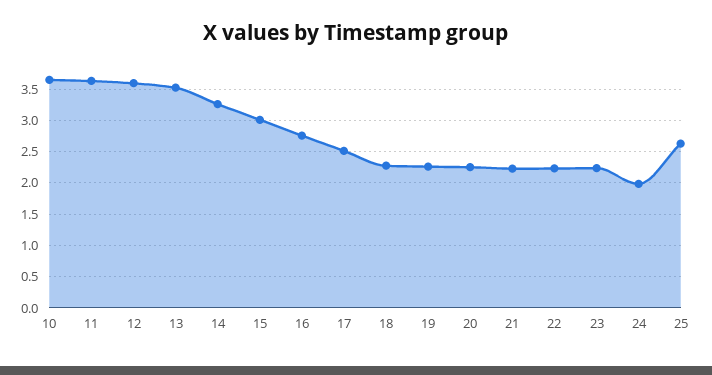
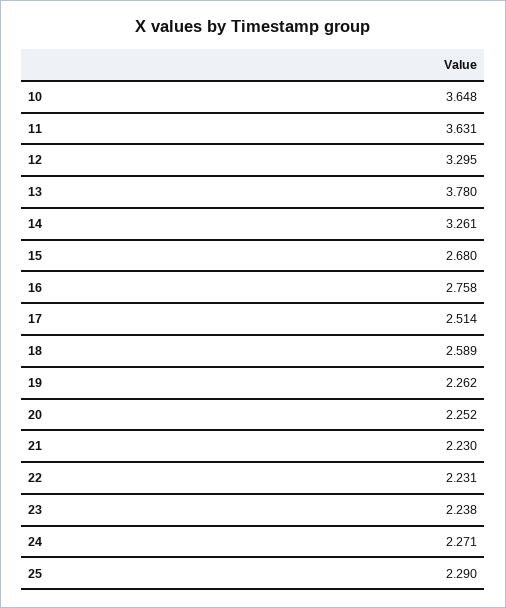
12: 3.6 -> 3.295
13: 3.5 -> 3.78
15: 3 -> 2.68
18: 2.3 -> 2.589
24: 2 -> 2.271
25: 2.6 -> 2.29

